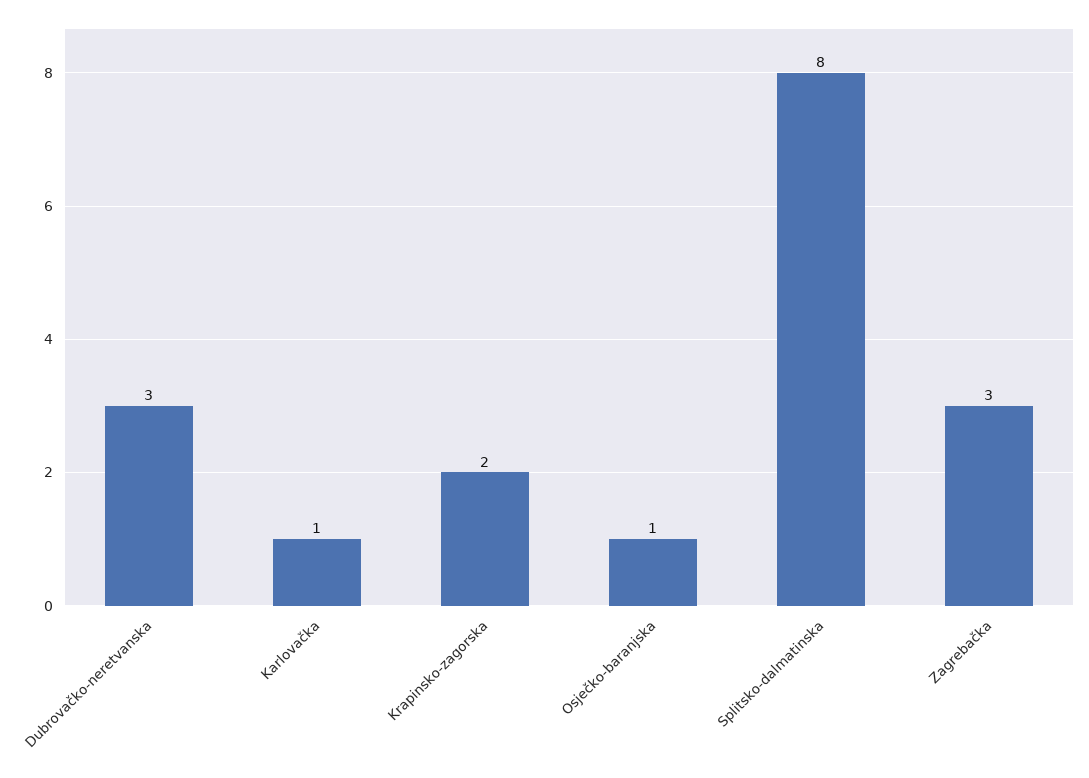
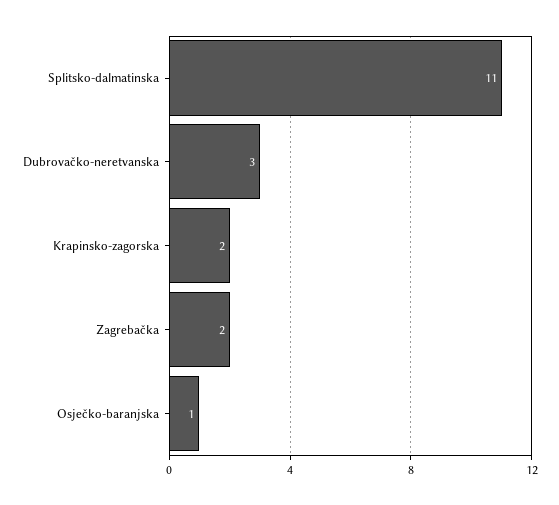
Karlovačka: 1 -> none
Splitsko-dalmatinska: 8 -> 11
Zagrebačka: 3 -> 2

